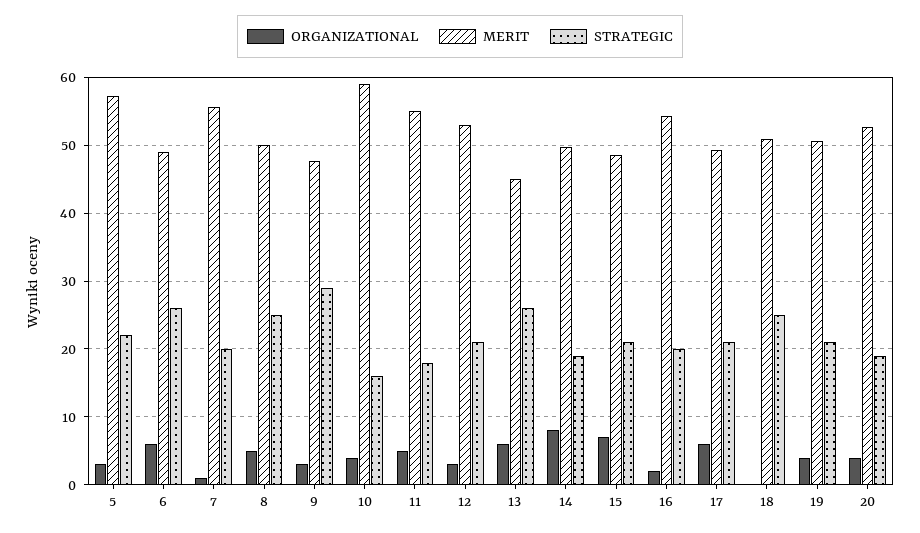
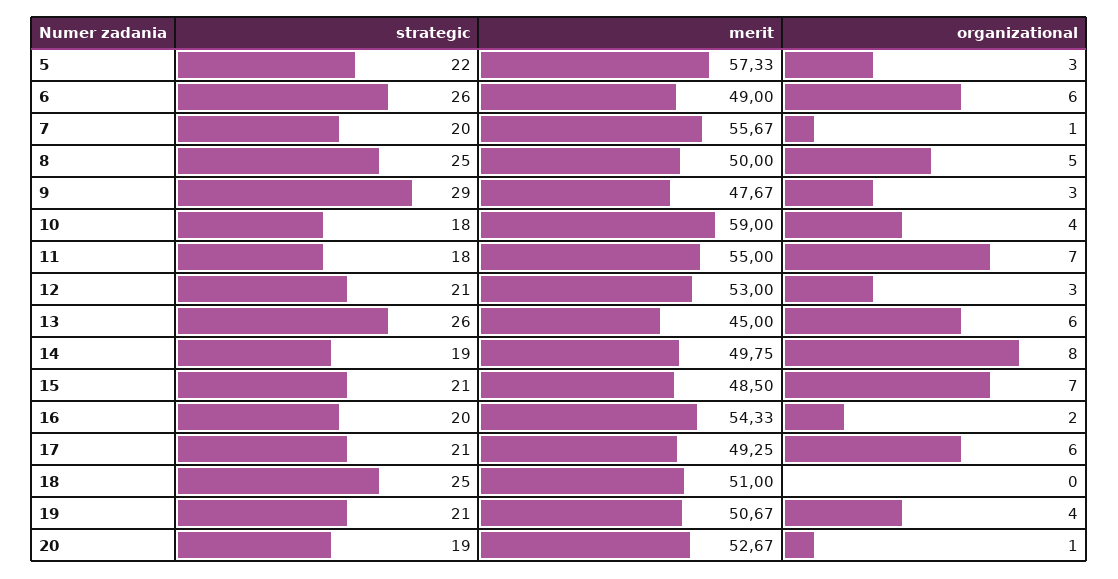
STRATEGIC, 10: 16 -> 18
ORGANIZATIONAL, 11: 5 -> 7
ORGANIZATIONAL, 20: 4 -> 1

